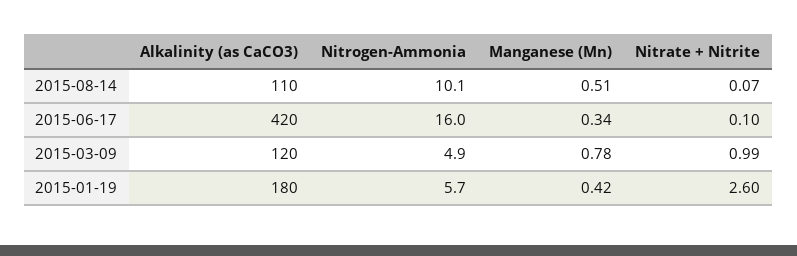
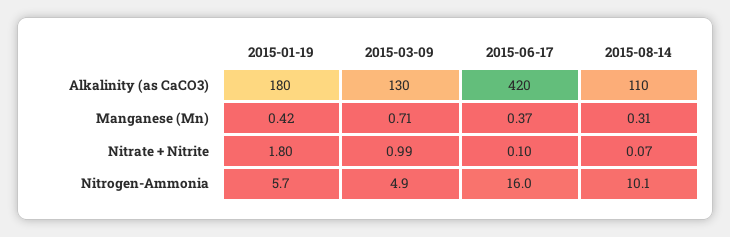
Manganese (Mn), 2015-08-14: 0.51 -> 0.31
Manganese (Mn), 2015-06-17: 0.34 -> 0.37
Alkalinity (as CaCO3), 2015-03-09: 120 -> 130
Manganese (Mn), 2015-03-09: 0.78 -> 0.71
Nitrate + Nitrite, 2015-01-19: 2.6 -> 1.8

